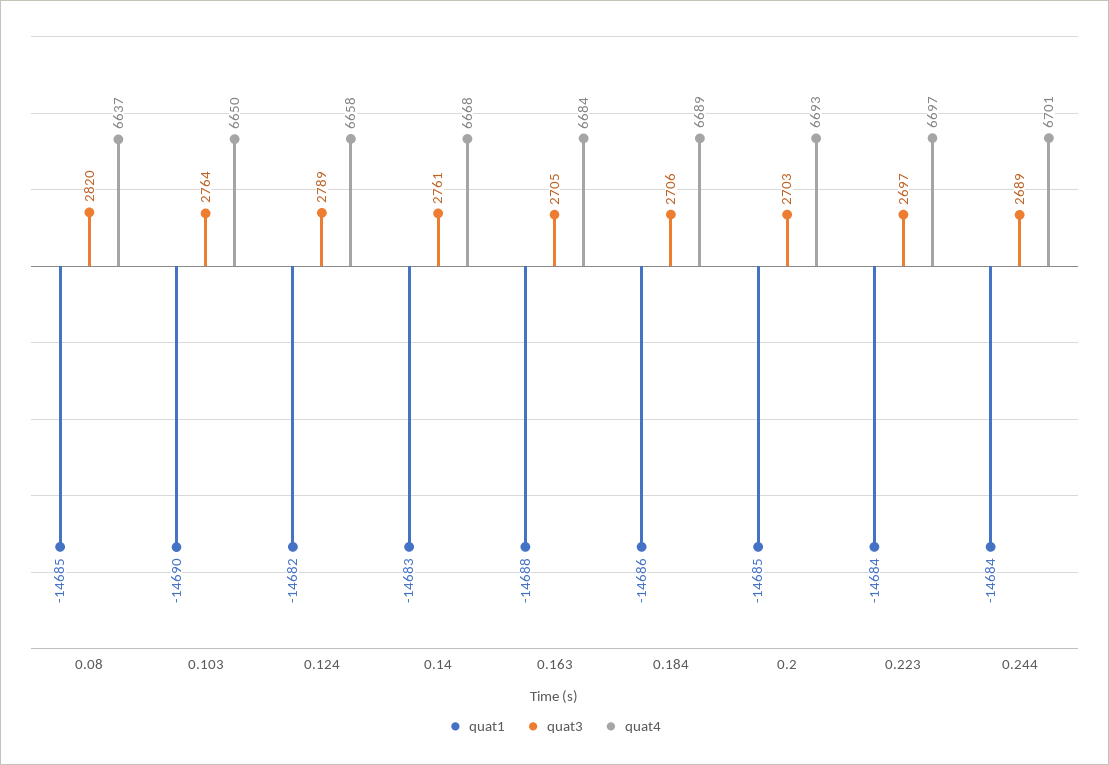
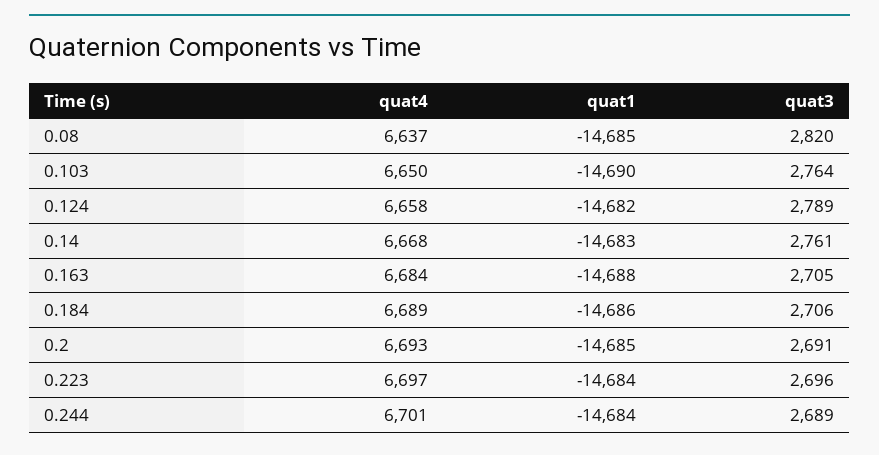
quat3, 0.2: 2703 -> 2691
quat3, 0.223: 2697 -> 2696

